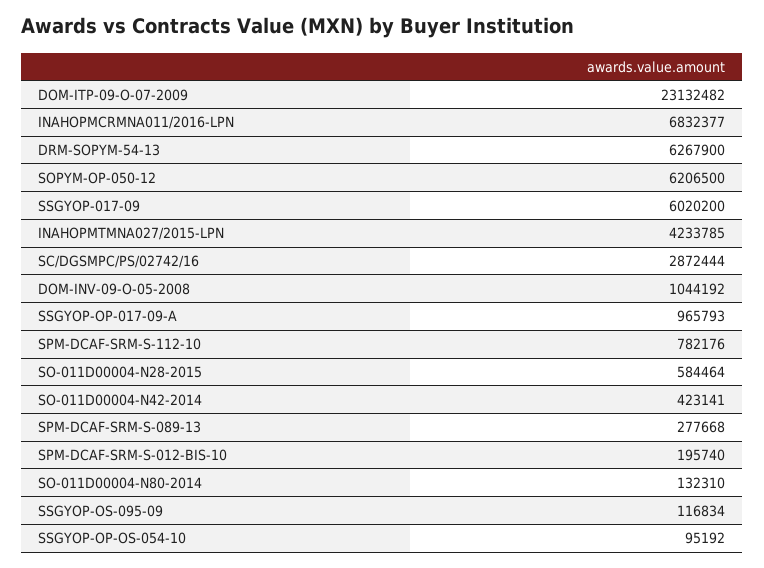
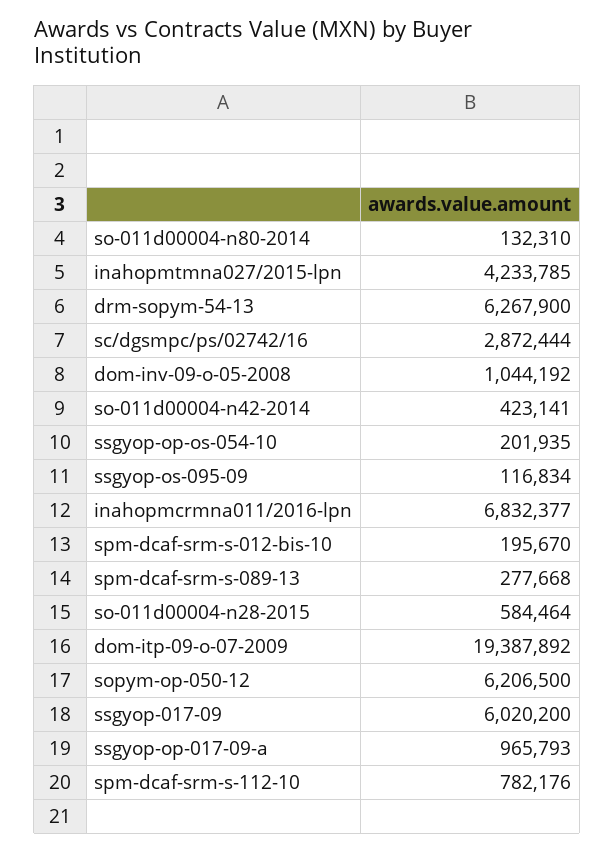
DOM-ITP-09-O-07-2009: 23132482 -> 19387892
SPM-DCAF-SRM-S-012-BIS-10: 195740 -> 195670
SSGYOP-OP-OS-054-10: 95192 -> 201935

